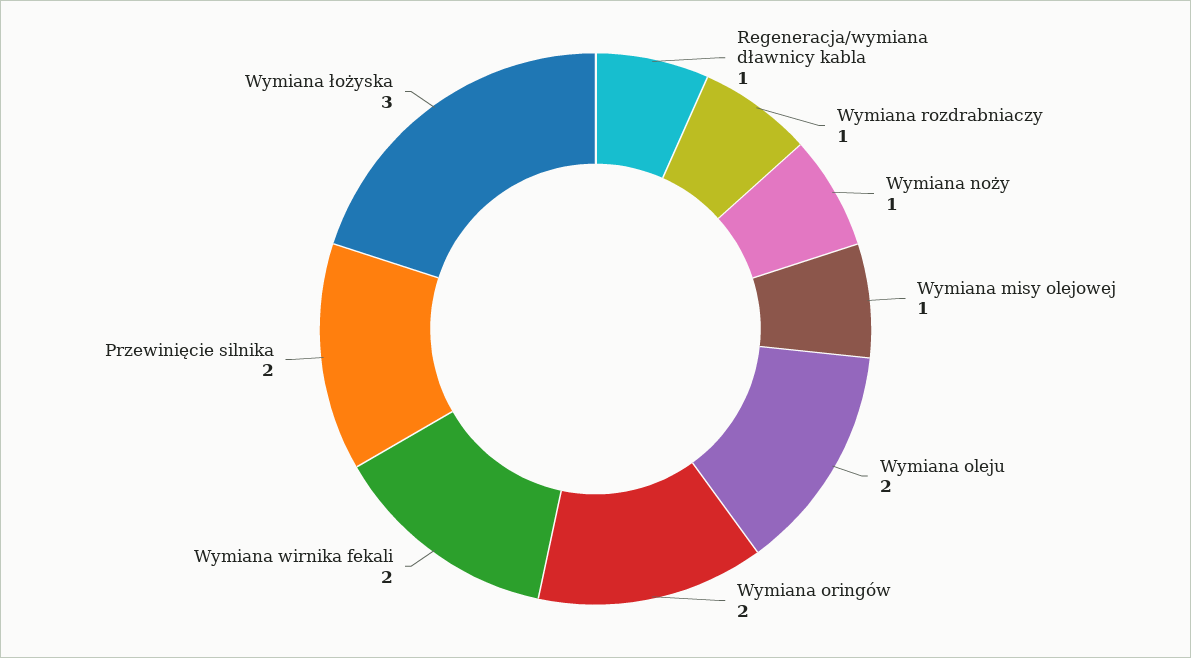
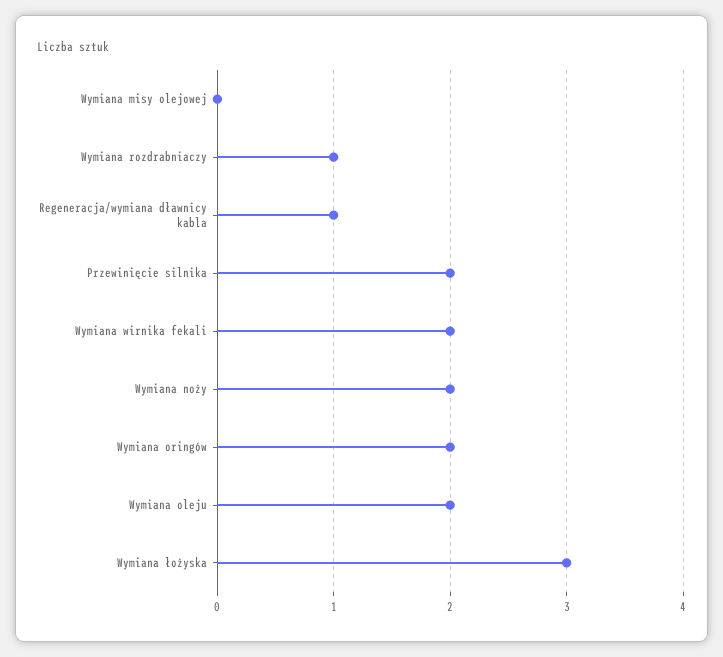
Wymiana noży: 1 -> 2
Wymiana misy olejowej: 1 -> 0

